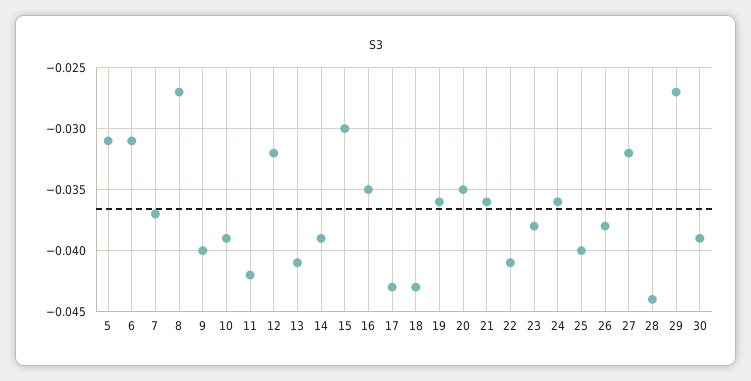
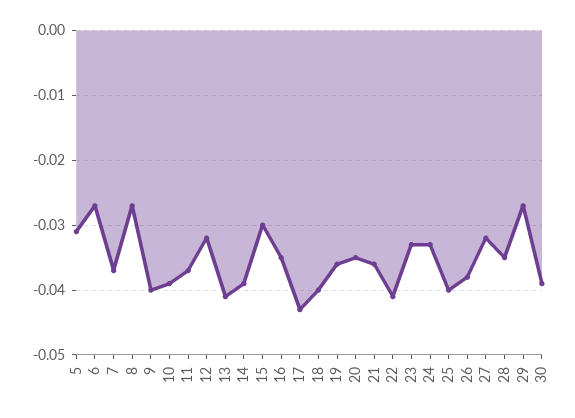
6: -0.031 -> -0.027
11: -0.042 -> -0.037
18: -0.043 -> -0.04
23: -0.038 -> -0.033
24: -0.036 -> -0.033
28: -0.044 -> -0.035

